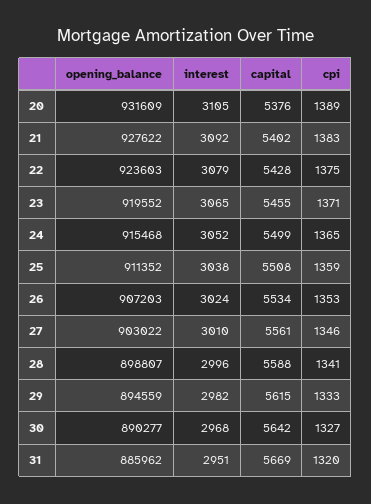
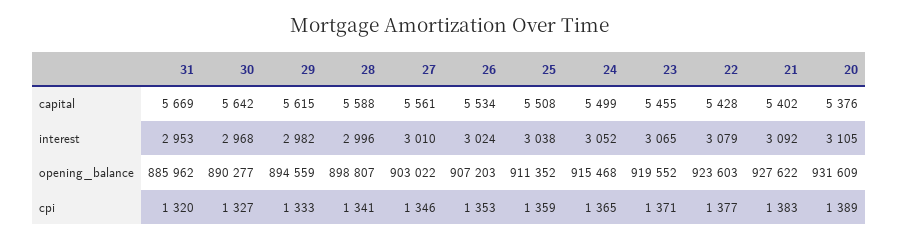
cpi, 22: 1375 -> 1377
interest, 31: 2951 -> 2953

